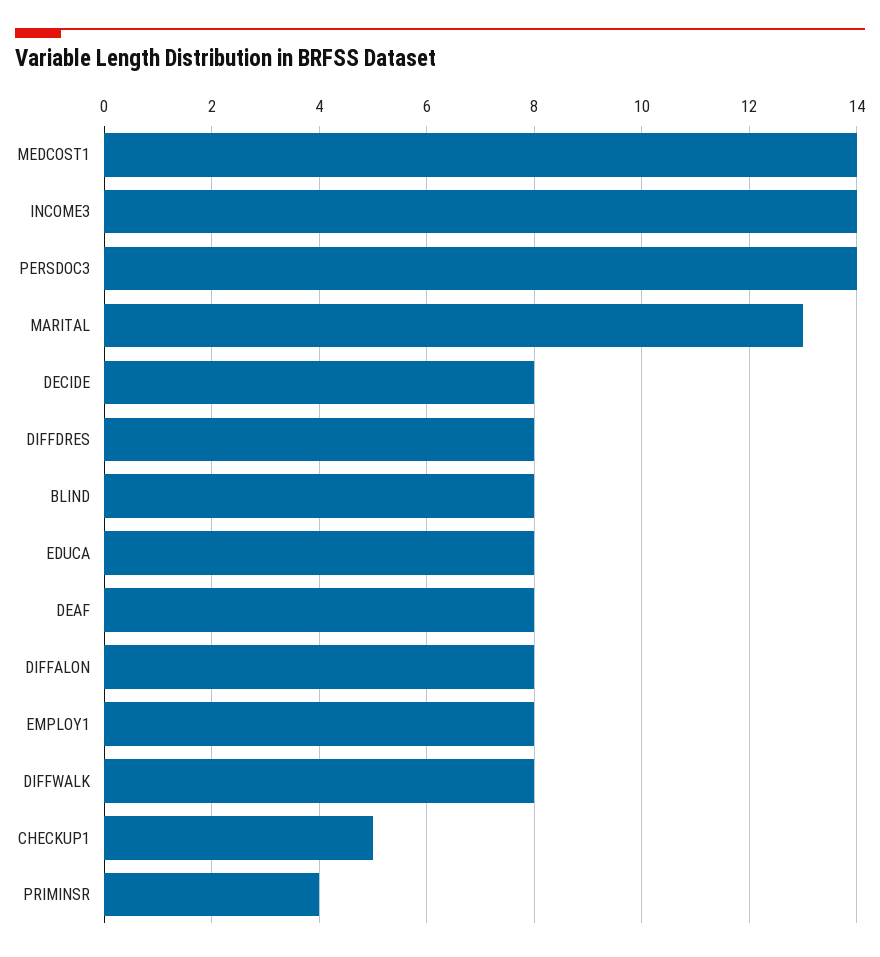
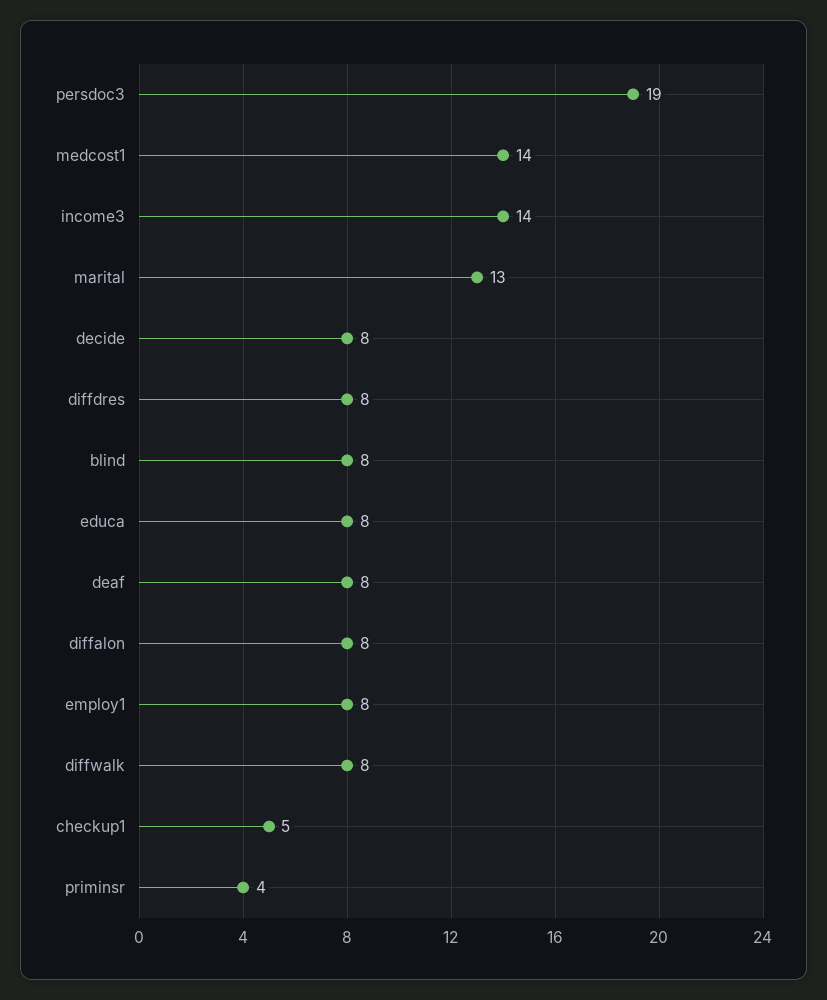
PERSDOC3: 14 -> 19

